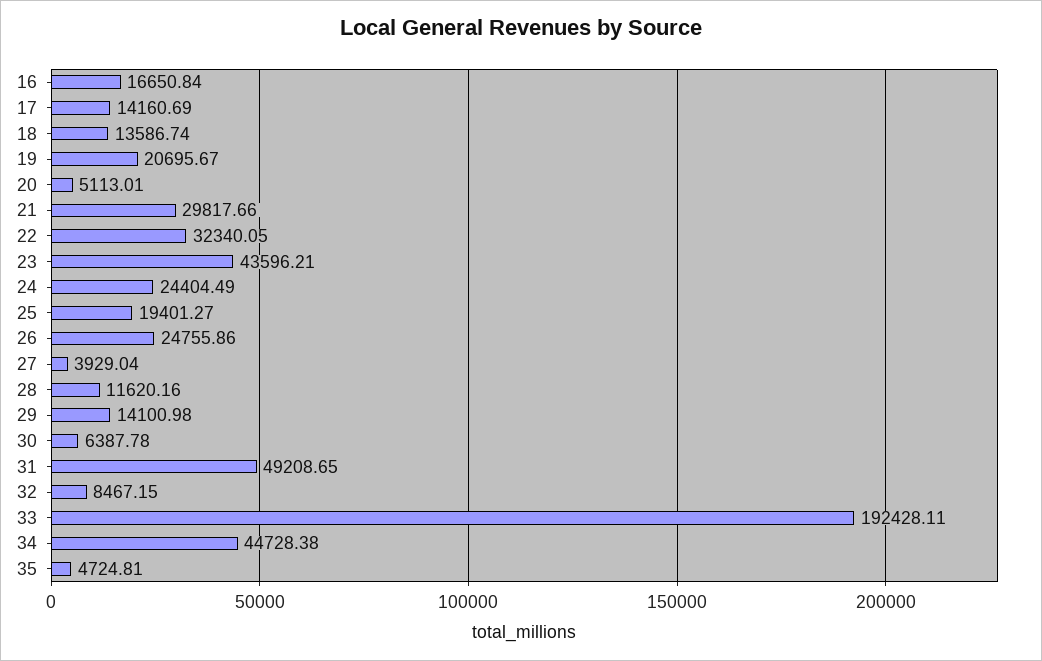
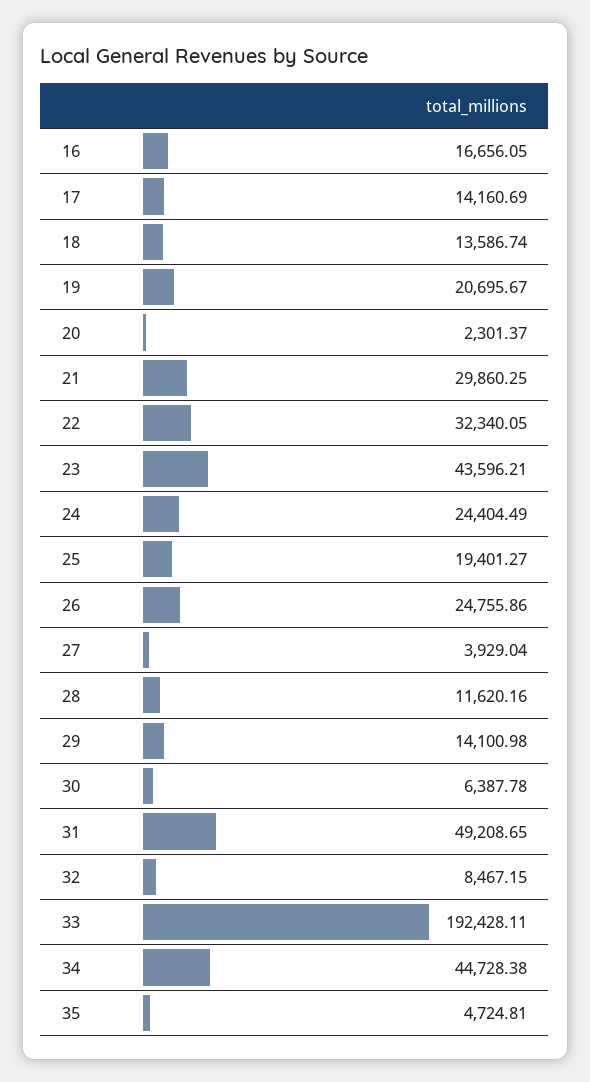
16: 16650.84 -> 16656.05
20: 5113.01 -> 2301.37
21: 29817.66 -> 29860.25

